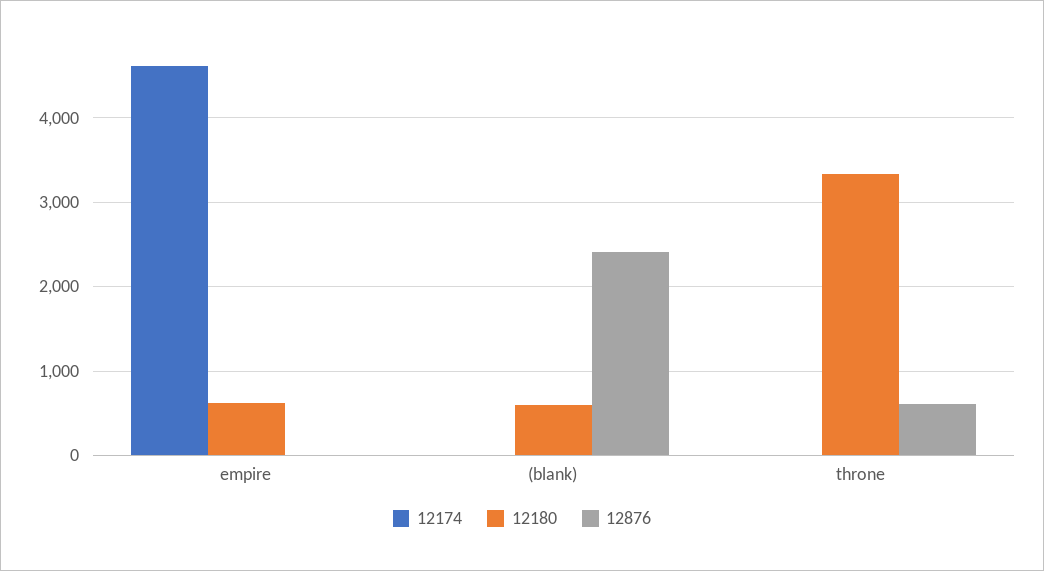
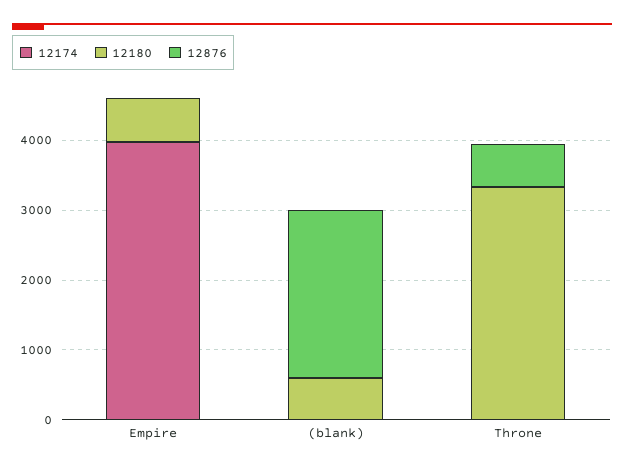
12174, empire: 4600 -> 4000

